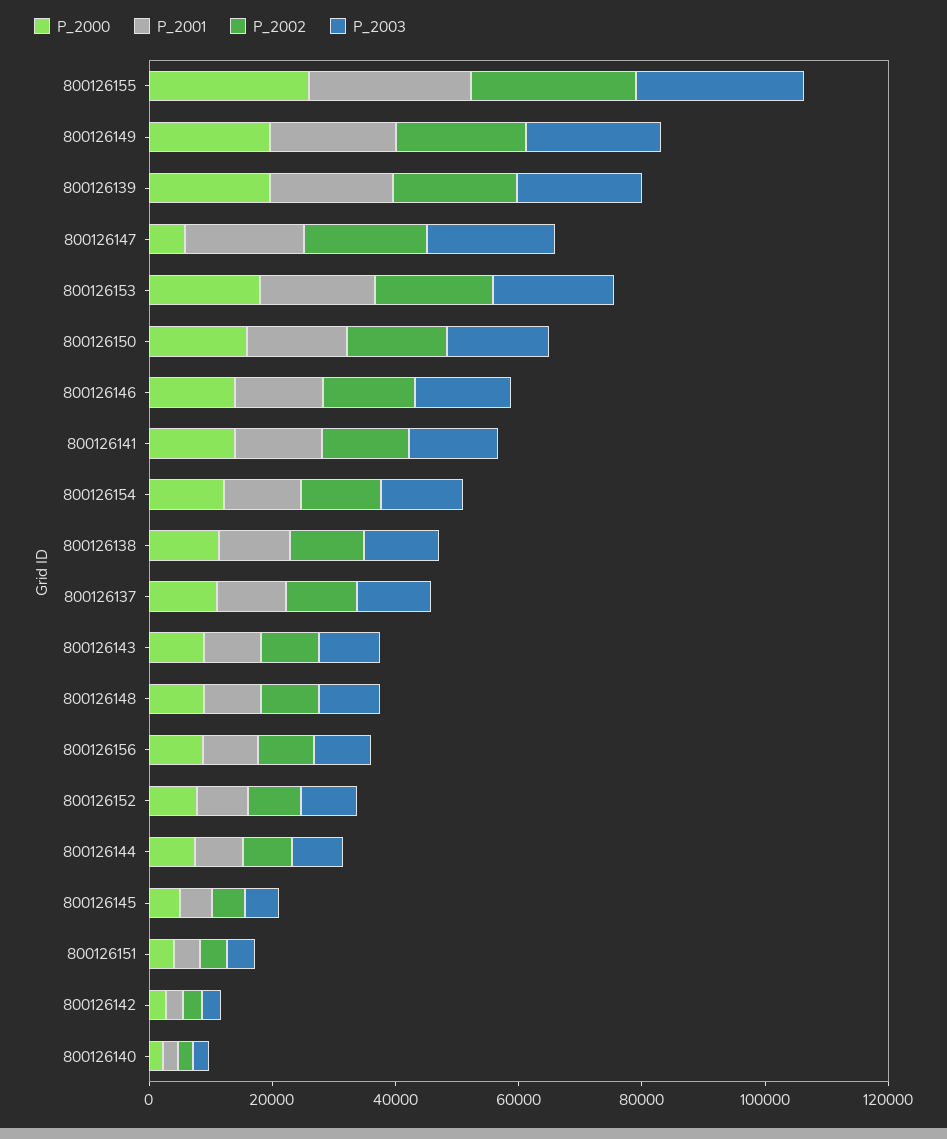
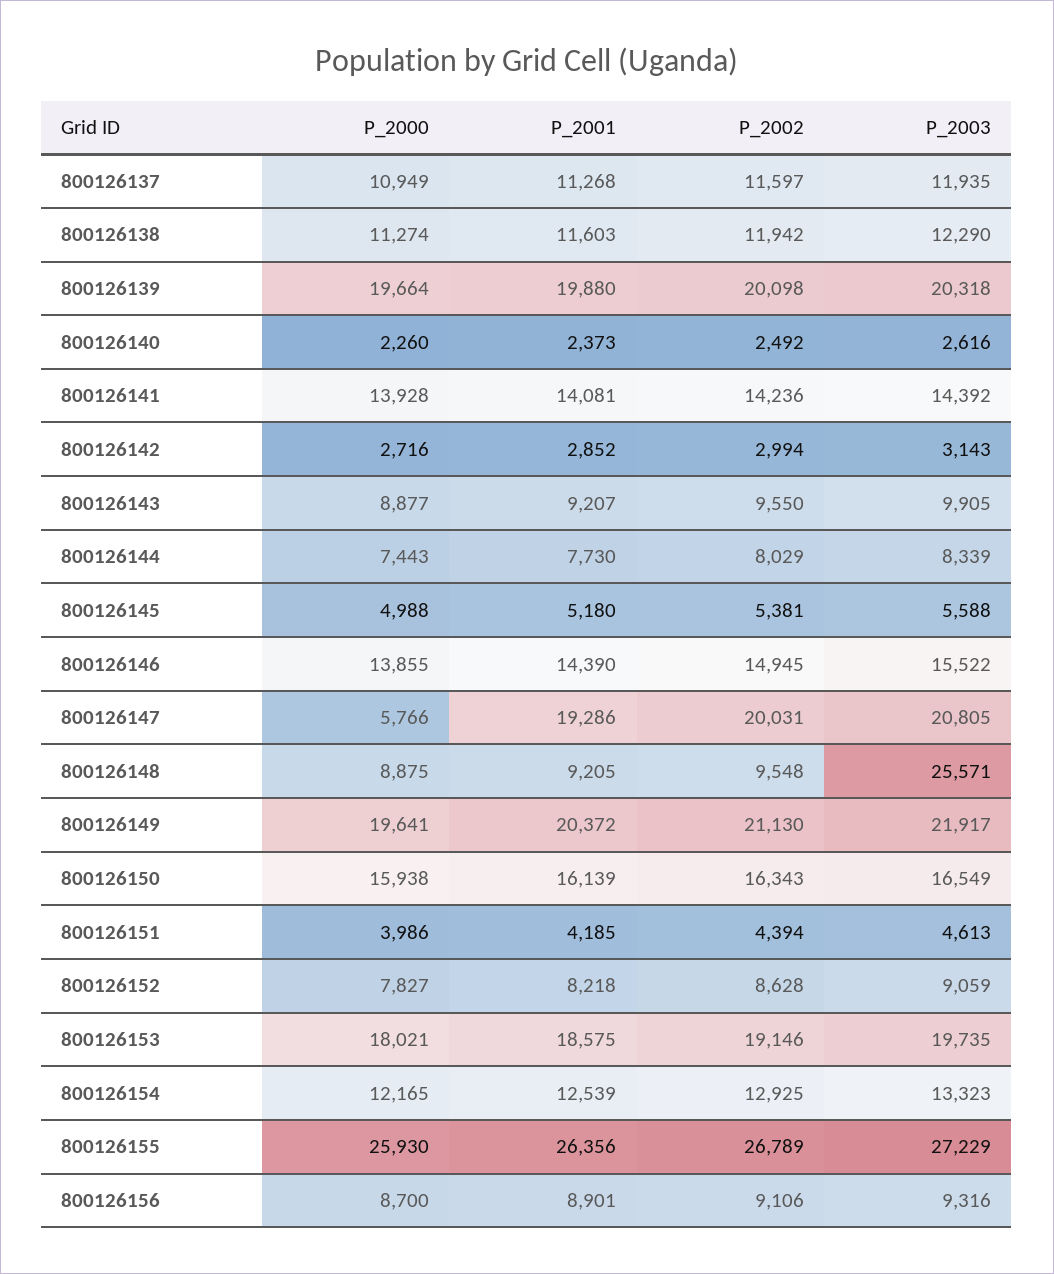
P_2003, 800126148: 10000 -> 25571

